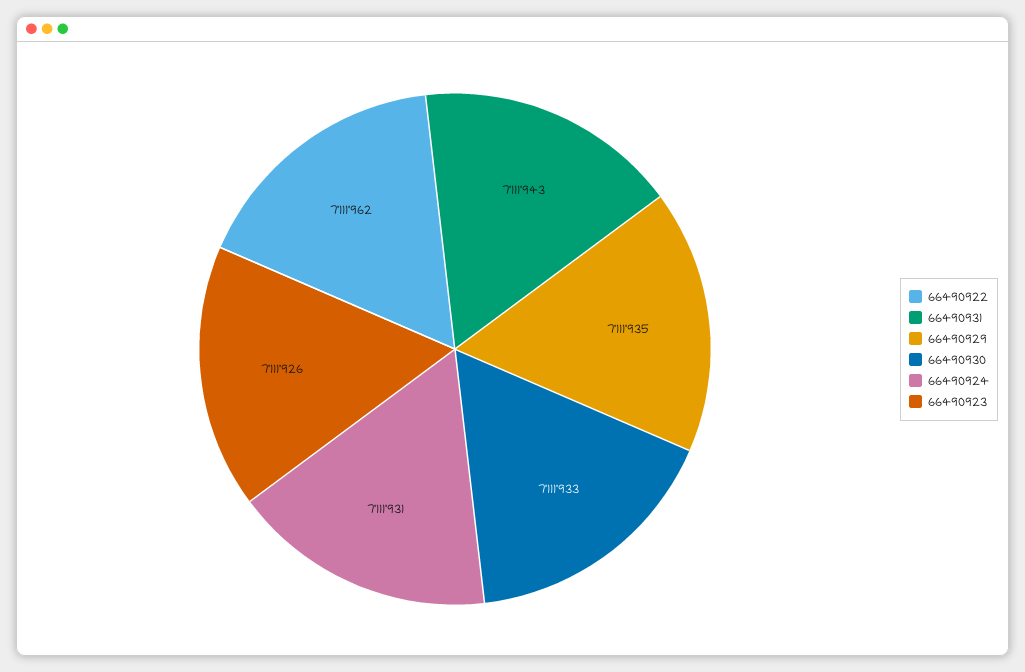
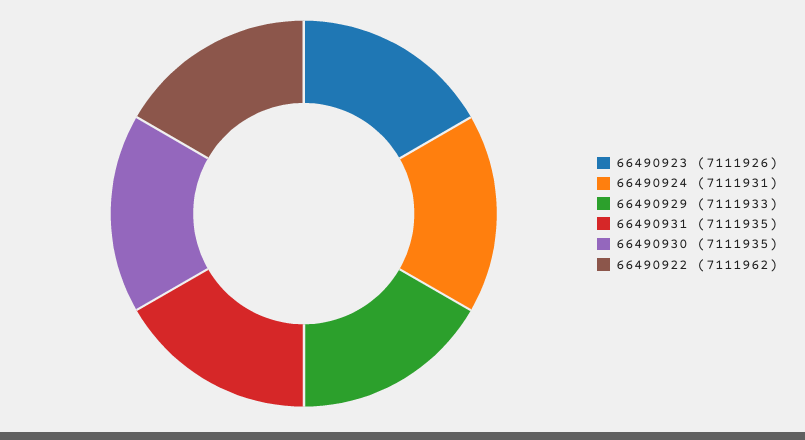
66490931: 7111943 -> 7111935
66490929: 7111935 -> 7111933
66490930: 7111933 -> 7111935

